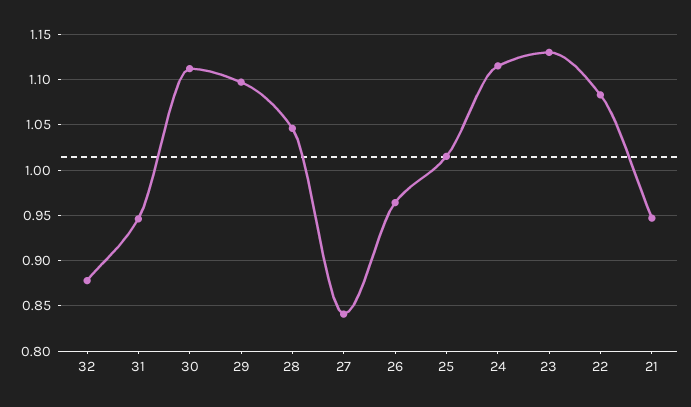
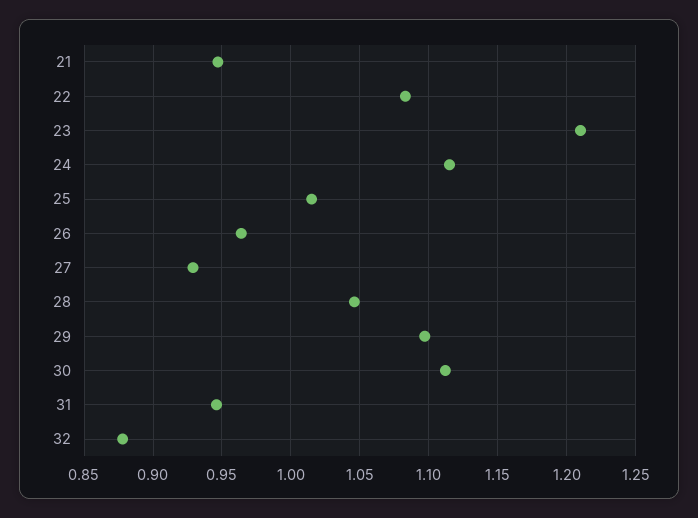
27: 0.84 -> 0.93
23: 1.13 -> 1.21

